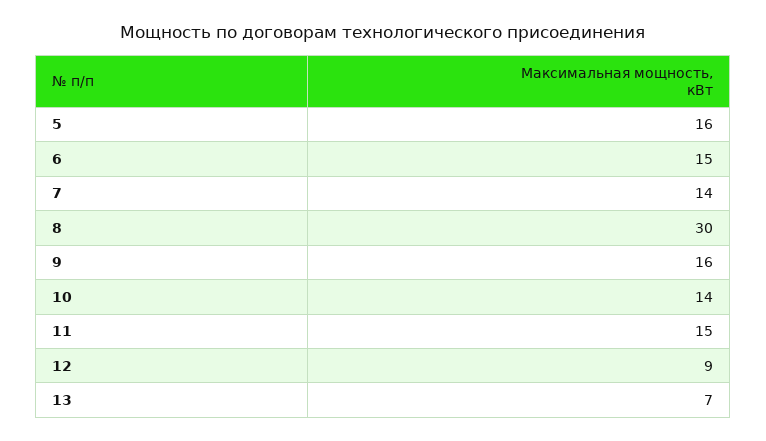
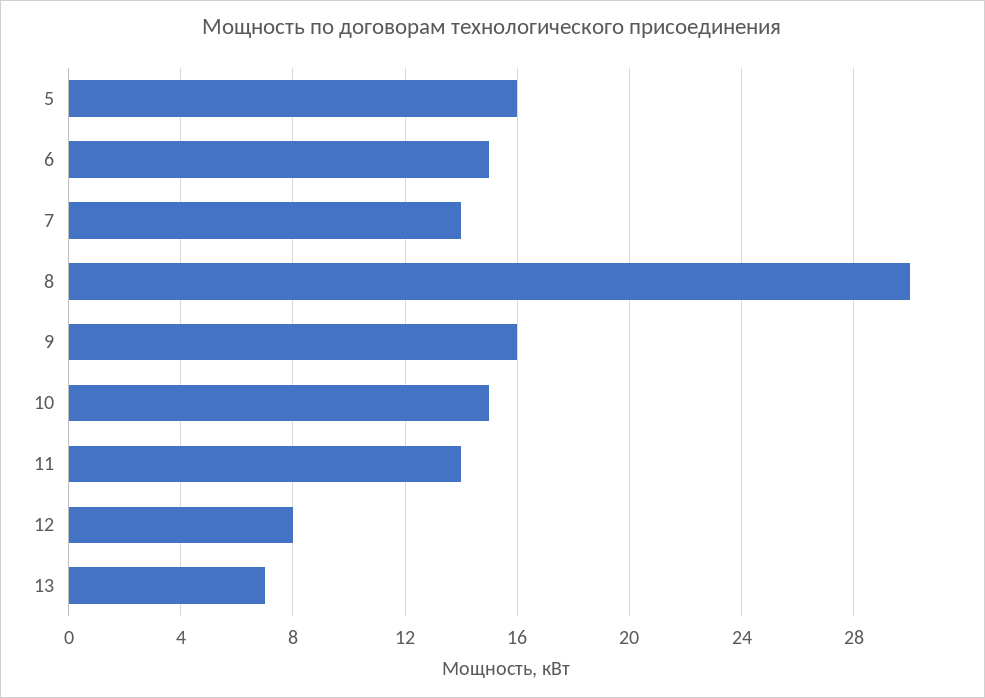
10: 14 -> 15
11: 15 -> 14
12: 9 -> 8

